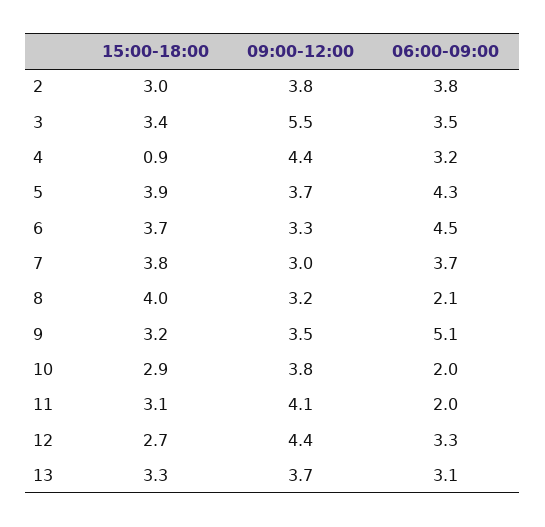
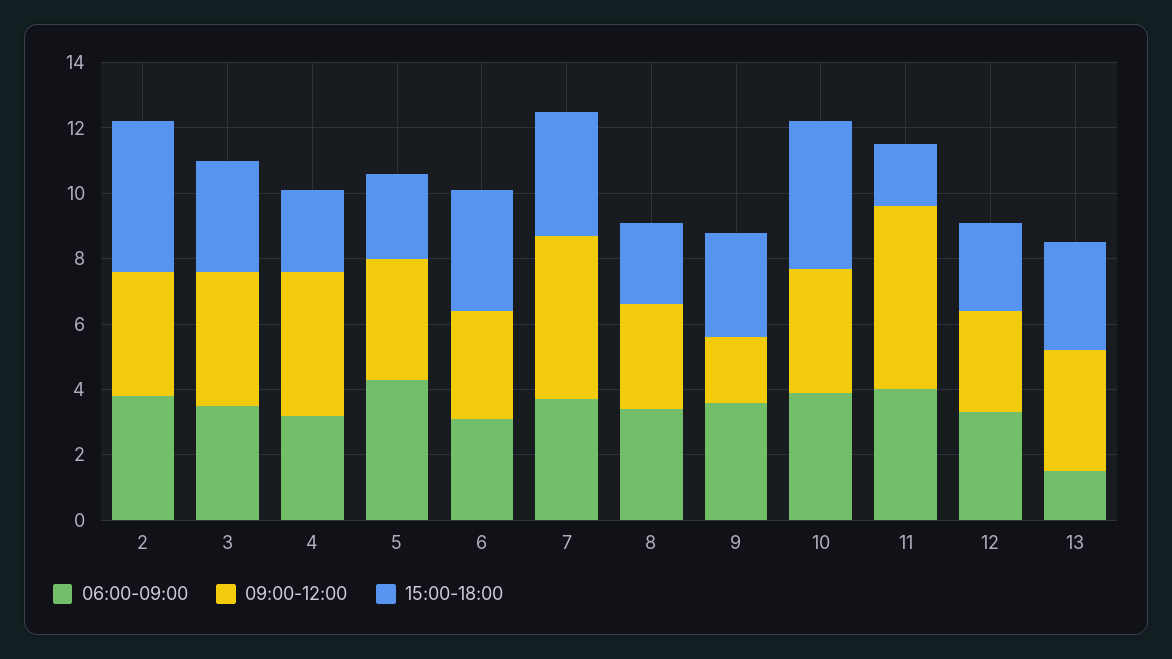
15:00-18:00, 2: 3 -> 4.5
09:00-12:00, 3: 5.5 -> 4
15:00-18:00, 4: 0.9 -> 2.5
15:00-18:00, 5: 3.9 -> 2.5
06:00-09:00, 6: 4.5 -> 3
09:00-12:00, 7: 3 -> 5
15:00-18:00, 8: 4 -> 2.5
06:00-09:00, 8: 2.1 -> 3.5
09:00-12:00, 9: 3.5 -> 2
06:00-09:00, 9: 5.1 -> 3.5
15:00-18:00, 10: 2.9 -> 4.5
06:00-09:00, 10: 2 -> 4
15:00-18:00, 11: 3.1 -> 2
09:00-12:00, 11: 4.1 -> 5.5
06:00-09:00, 11: 2 -> 4
09:00-12:00, 12: 4.4 -> 3
06:00-09:00, 13: 3.1 -> 1.5

